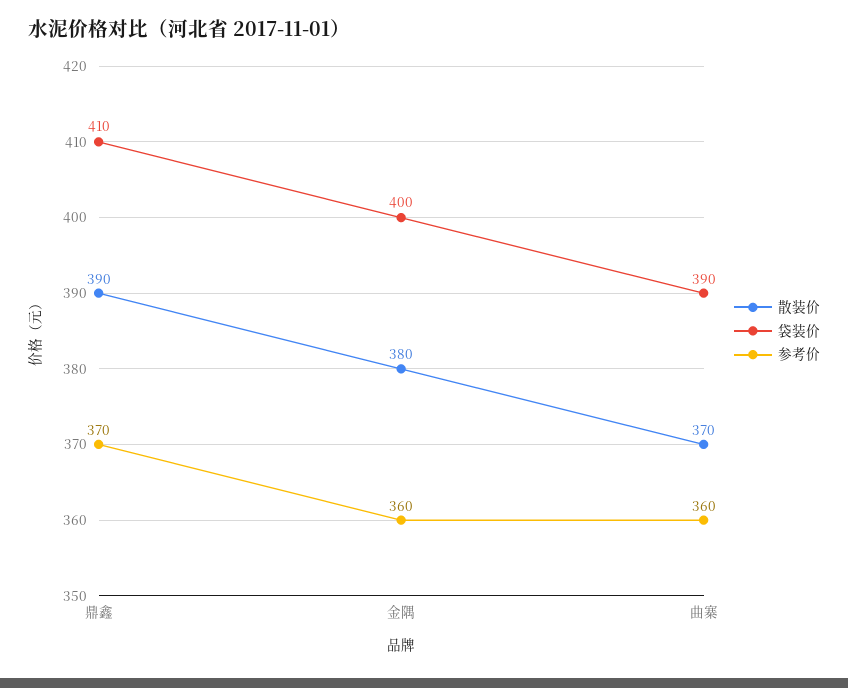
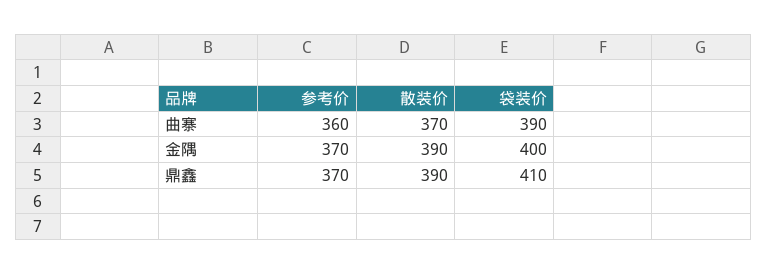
散装价, 金隅: 380 -> 390
参考价, 金隅: 360 -> 370

